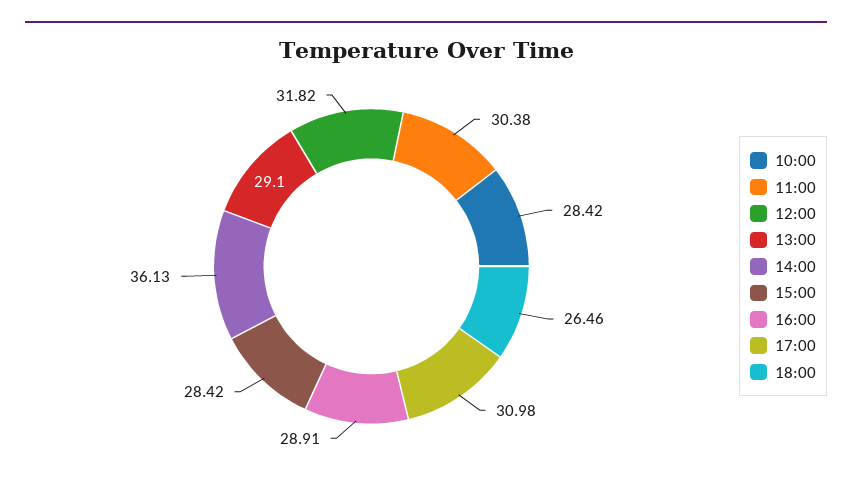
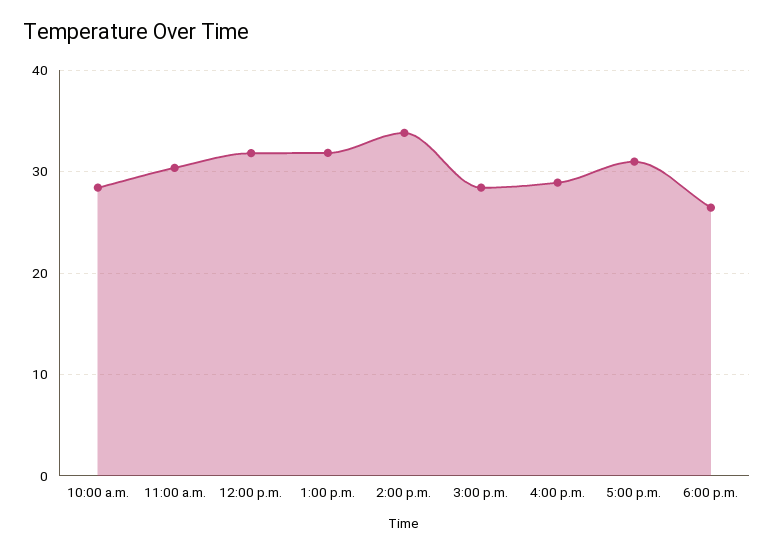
13:00: 29.1 -> 32
14:00: 36.13 -> 34

